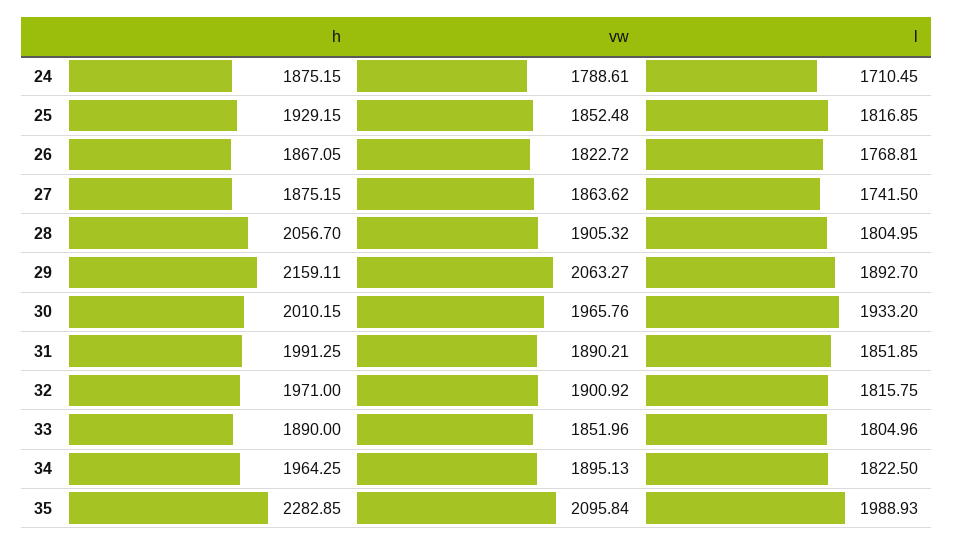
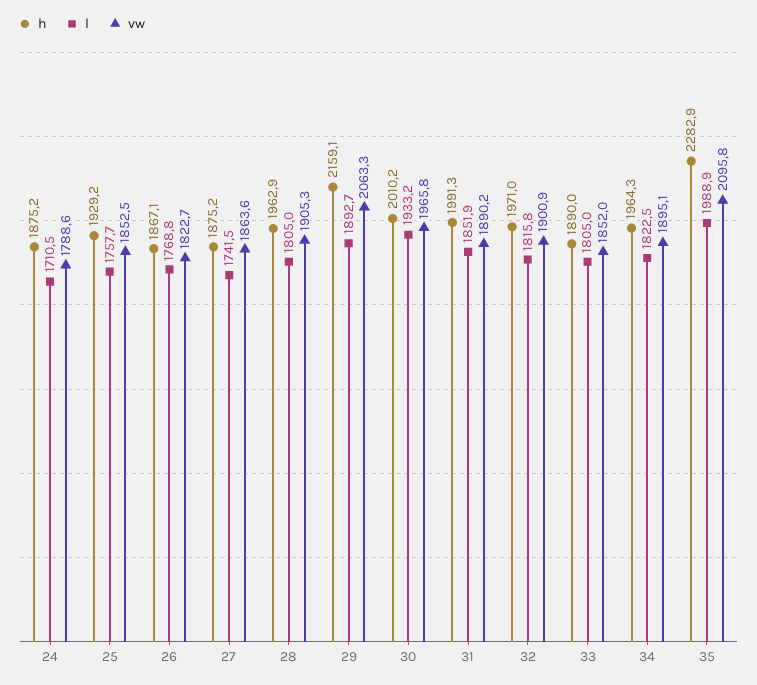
l, 25: 1816.85 -> 1757.7
h, 28: 2056.7 -> 1962.9

